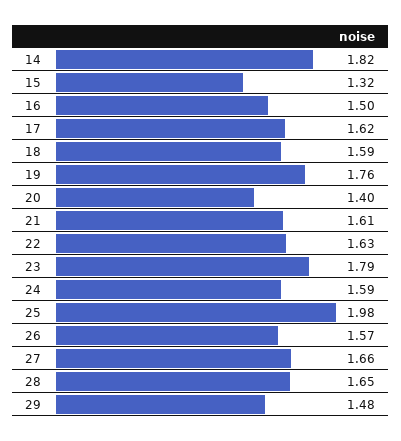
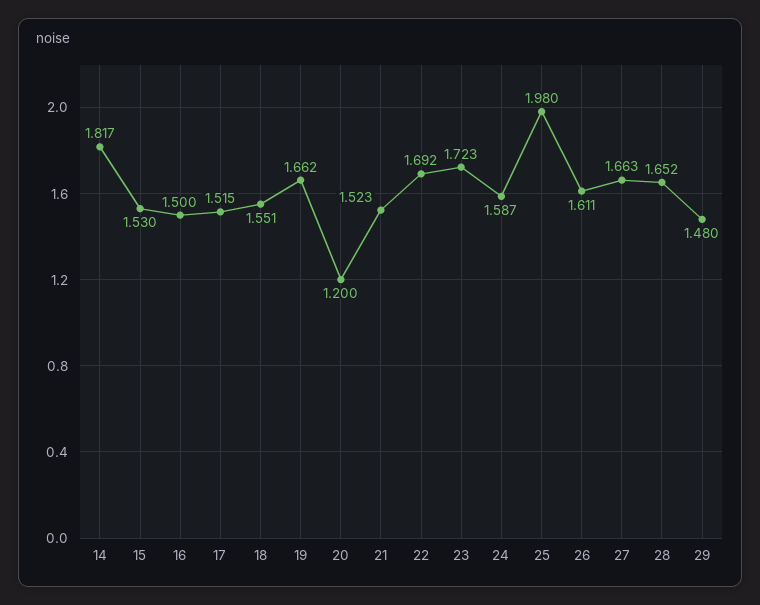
15: 1.32 -> 1.53
17: 1.62 -> 1.515
18: 1.59 -> 1.551
19: 1.76 -> 1.662
20: 1.4 -> 1.2
21: 1.61 -> 1.523
22: 1.63 -> 1.692
23: 1.79 -> 1.723
26: 1.57 -> 1.611

